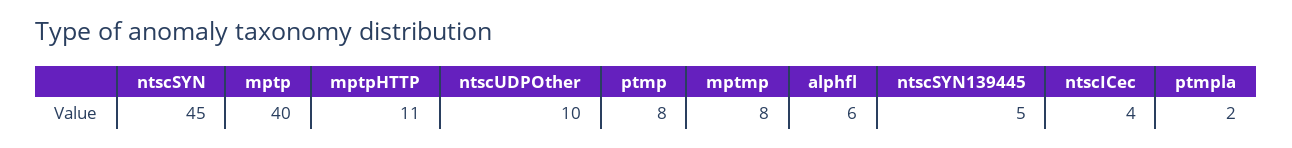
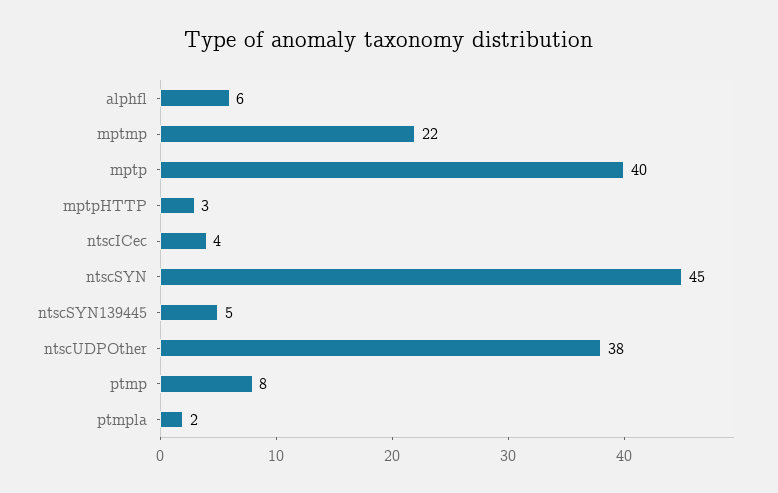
mptpHTTP: 11 -> 3
ntscUDPOther: 10 -> 38
mptmp: 8 -> 22

